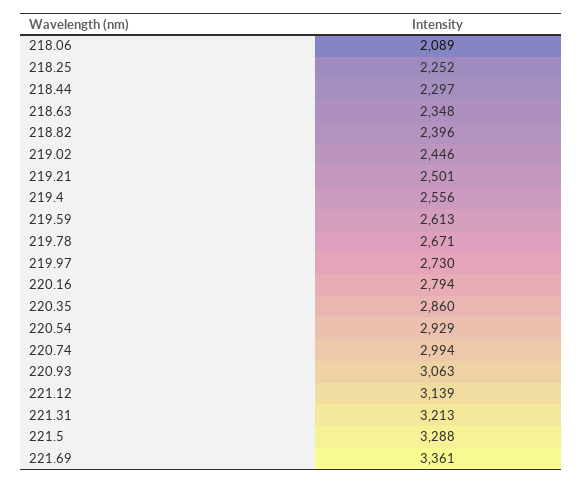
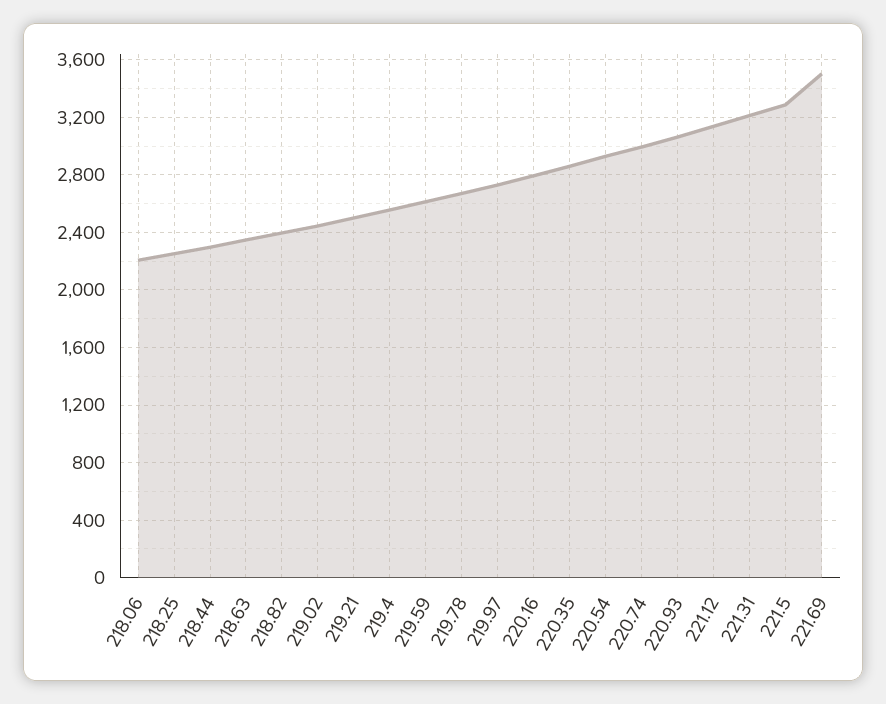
218.06: 2089 -> 2200
221.69: 3361 -> 3500

